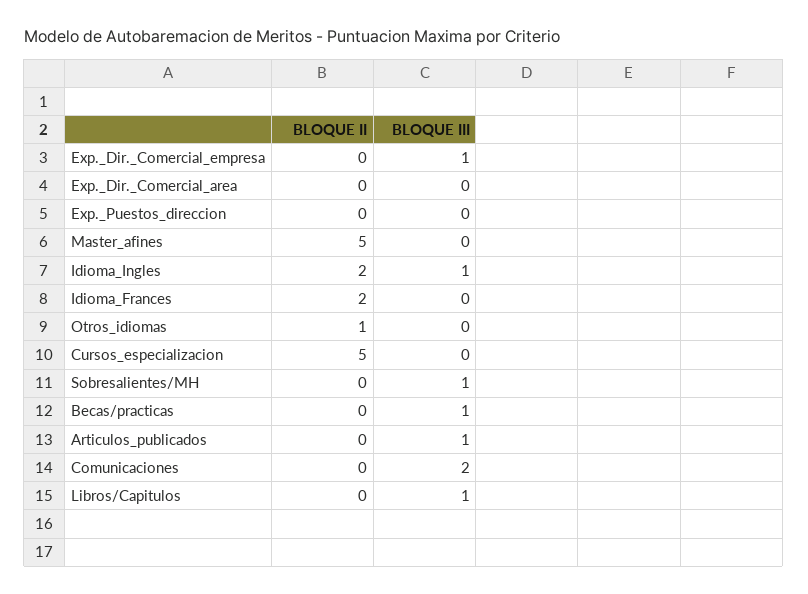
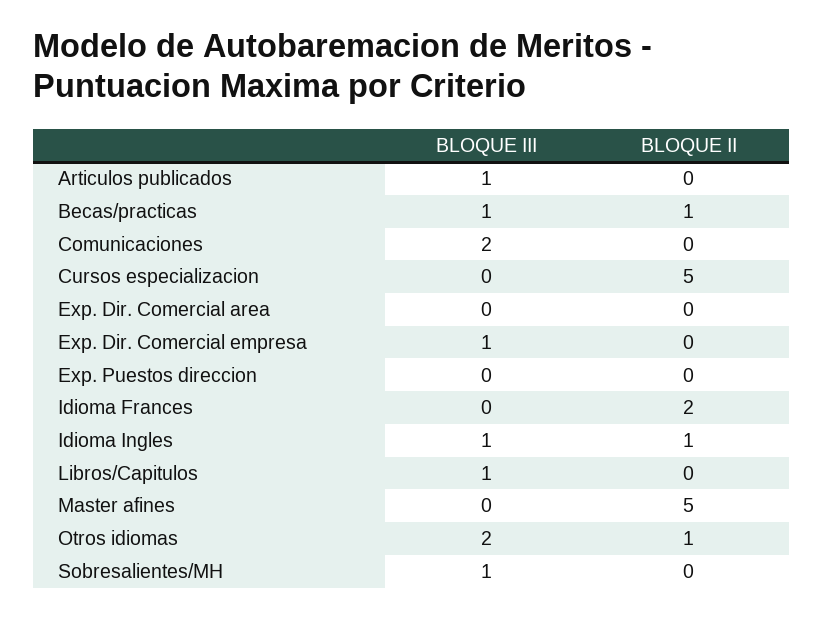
BLOQUE II, Idioma_Ingles: 2 -> 1
BLOQUE III, Otros_idiomas: 0 -> 2
BLOQUE II, Becas/practicas: 0 -> 1

